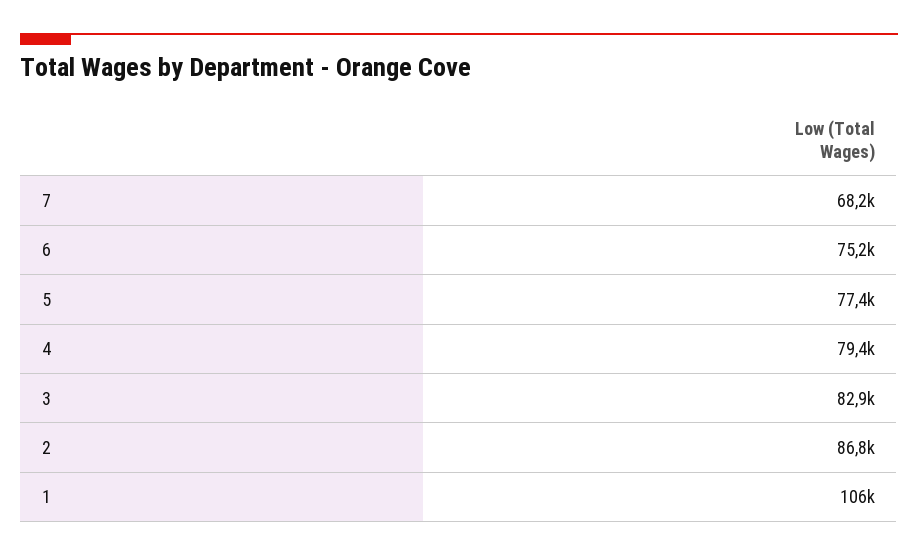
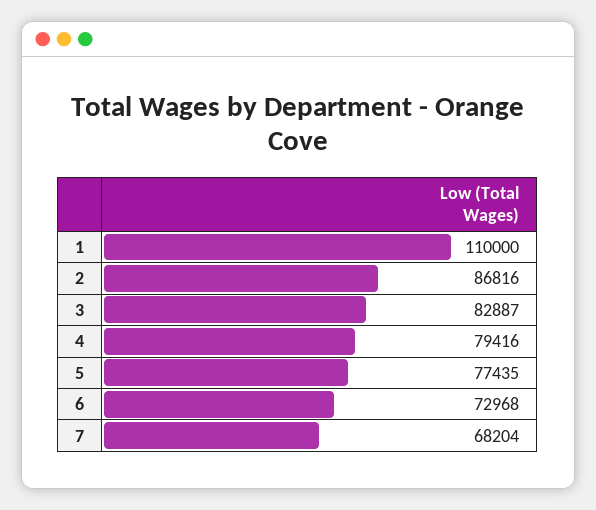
6: 75200 -> 72968
1: 106000 -> 110000

